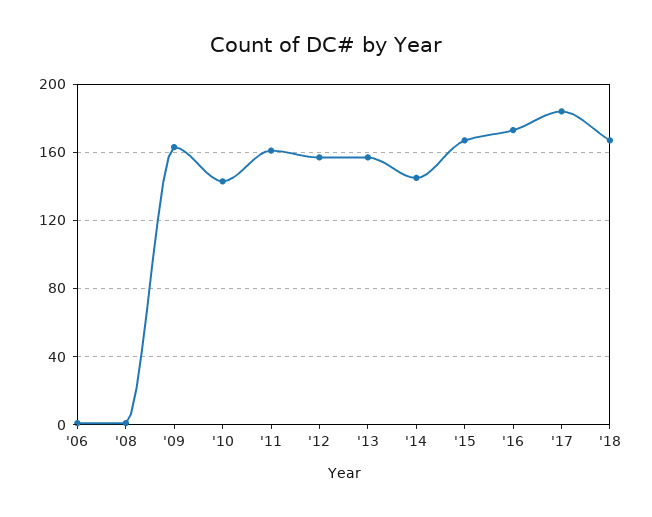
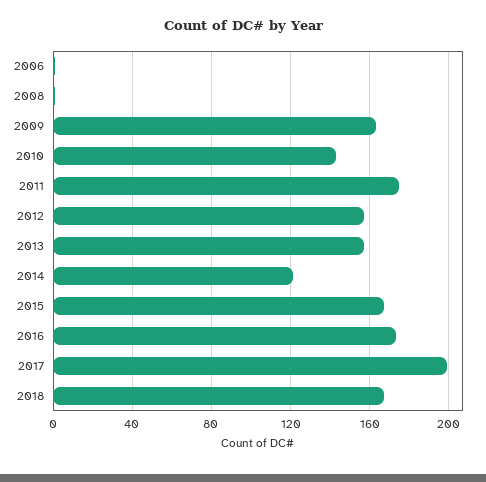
'11: 160 -> 175
'14: 145 -> 120
'17: 185 -> 200

